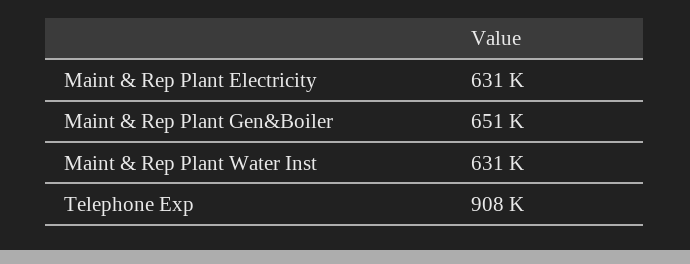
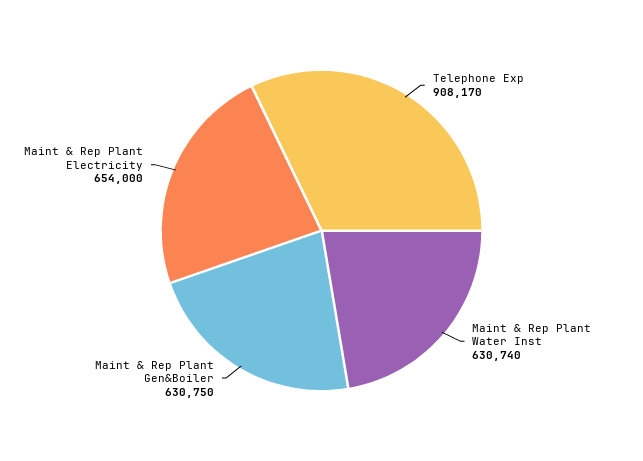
Maint & Rep Plant Electricity: 631000 -> 654000
Maint & Rep Plant Gen&Boiler: 651000 -> 630750

